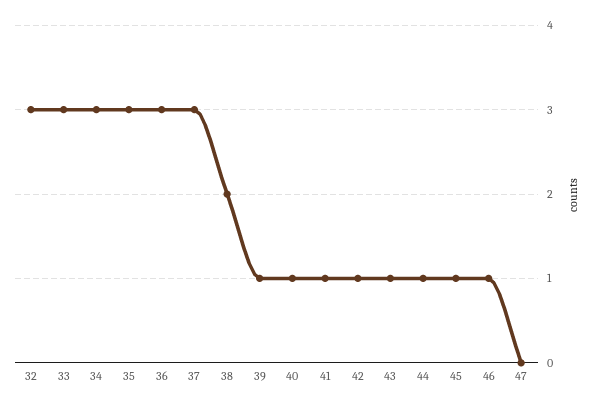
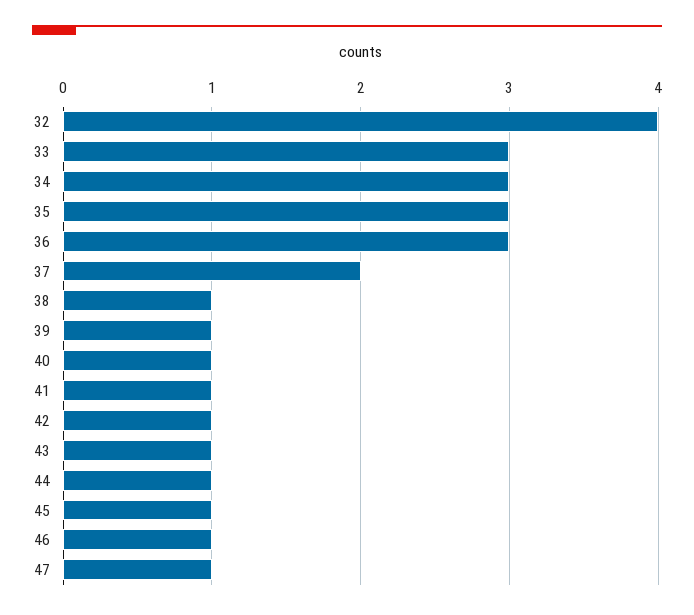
32: 3 -> 4
37: 3 -> 2
38: 2 -> 1
47: 0 -> 1

